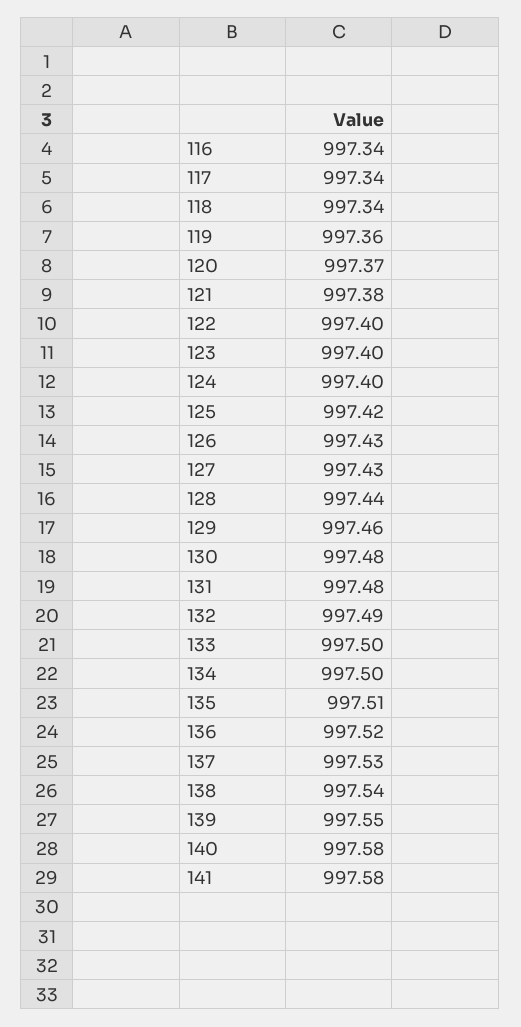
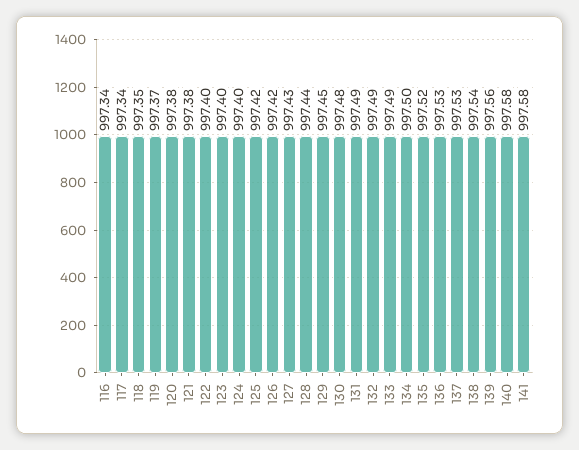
118: 997.34 -> 997.35
119: 997.36 -> 997.37
120: 997.37 -> 997.38
126: 997.43 -> 997.42
129: 997.46 -> 997.45
131: 997.48 -> 997.49
133: 997.5 -> 997.49
135: 997.51 -> 997.52
136: 997.52 -> 997.53
139: 997.55 -> 997.56

